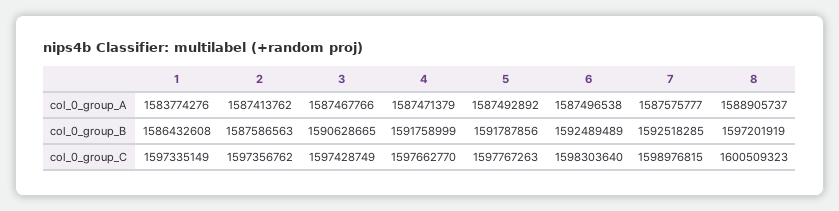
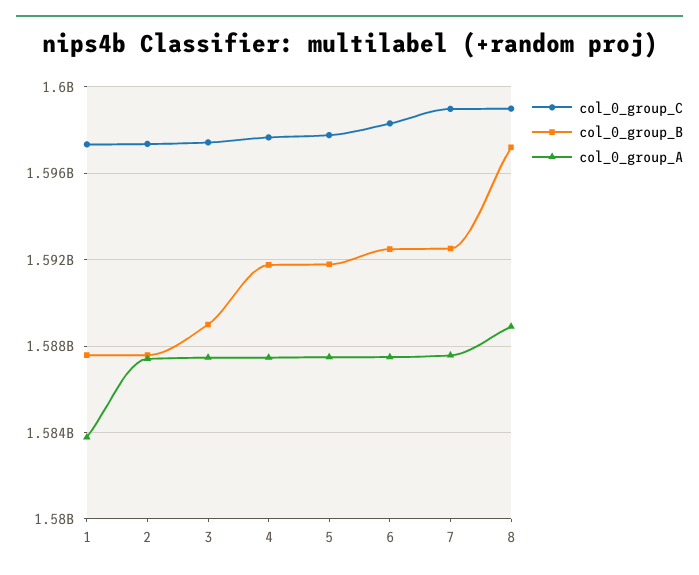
col_0_group_B, 1: 1586432608 -> 1587500000
col_0_group_B, 3: 1590628665 -> 1589000000
col_0_group_C, 8: 1600509323 -> 1599000000

